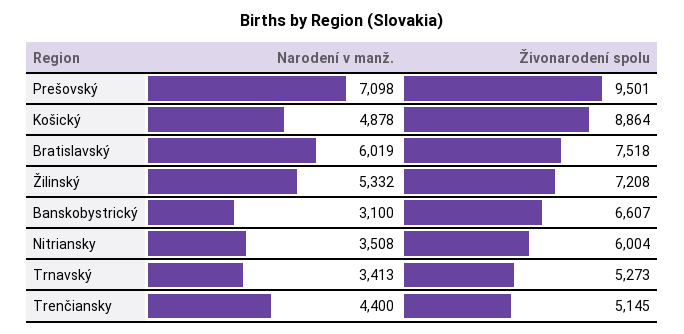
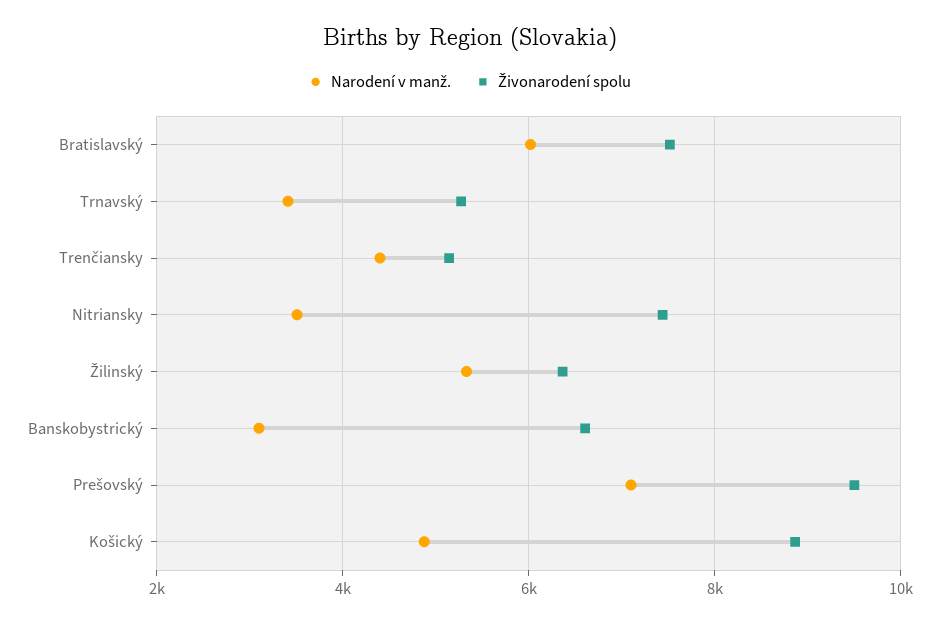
Živonarodení spolu, Žilinský: 7208 -> 6400
Živonarodení spolu, Nitriansky: 6004 -> 7400

